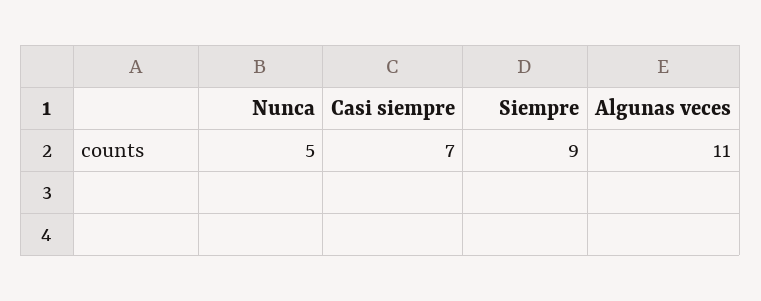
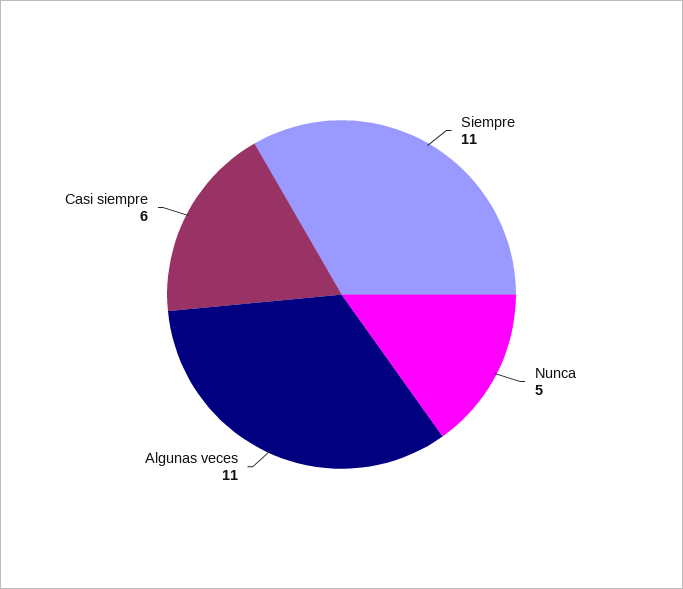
Casi siempre: 7 -> 6
Siempre: 9 -> 11

